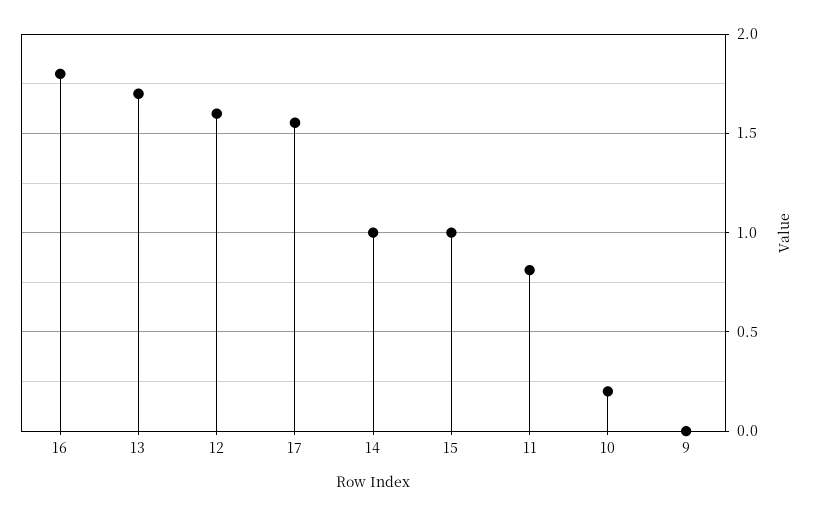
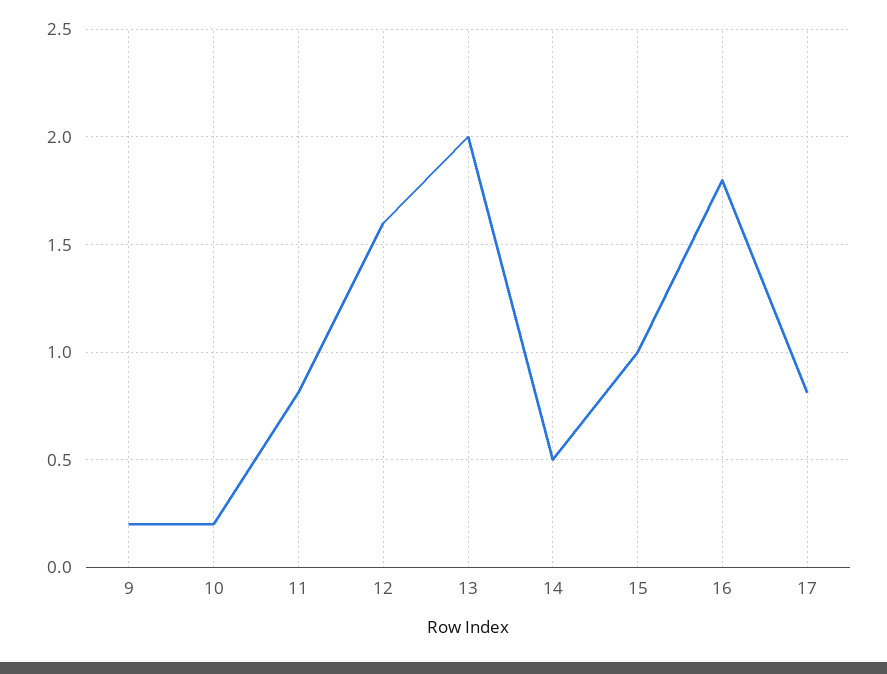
13: 1.7 -> 2
17: 1.55 -> 0.8
14: 1 -> 0.5
9: 0 -> 0.2

